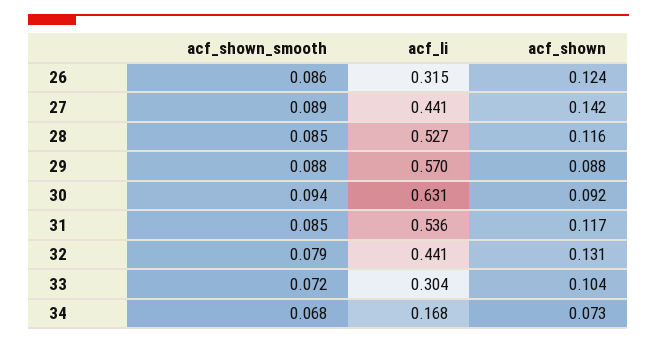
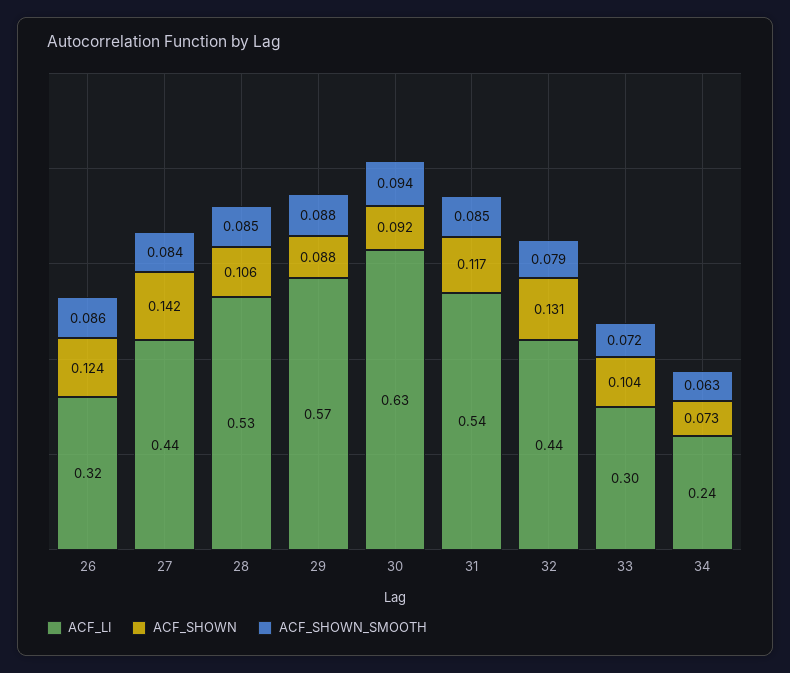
acf_shown_smooth, 27: 0.089 -> 0.084
acf_shown, 28: 0.116 -> 0.106
acf_shown_smooth, 34: 0.068 -> 0.063
acf_li, 34: 0.168 -> 0.24

